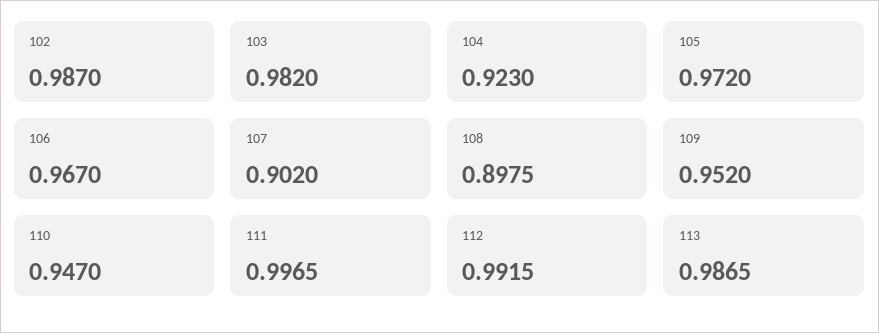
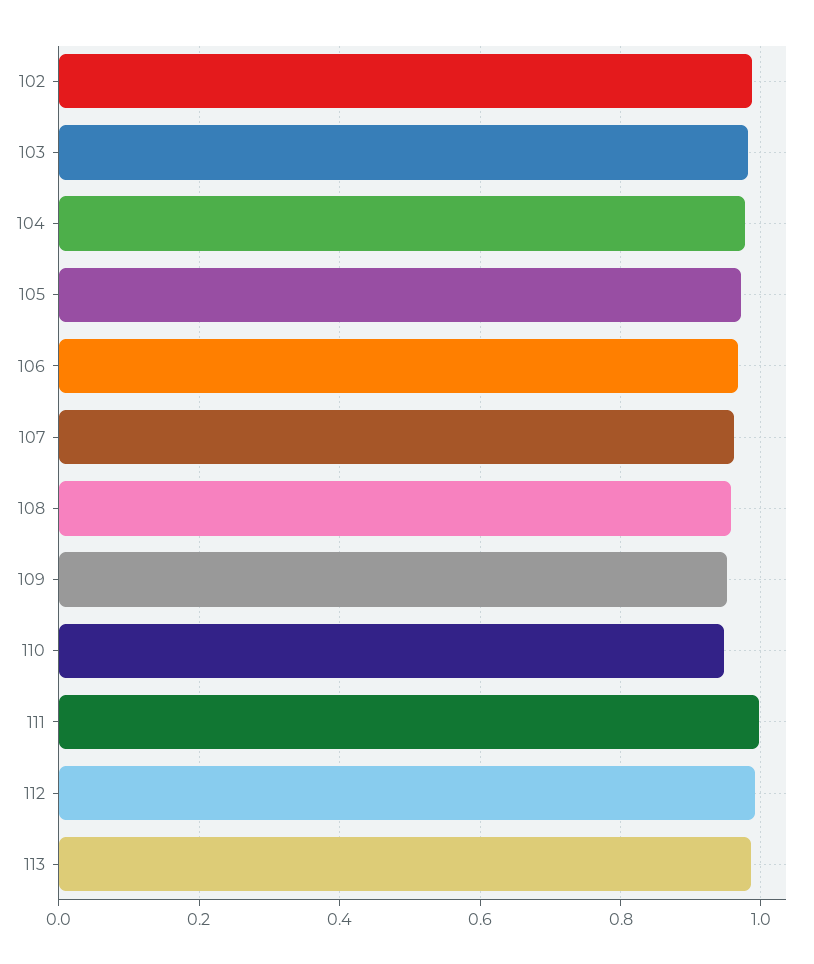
104: 0.923 -> 0.98
107: 0.902 -> 0.96
108: 0.8975 -> 0.96

